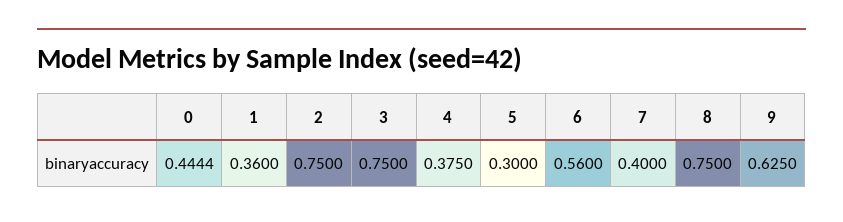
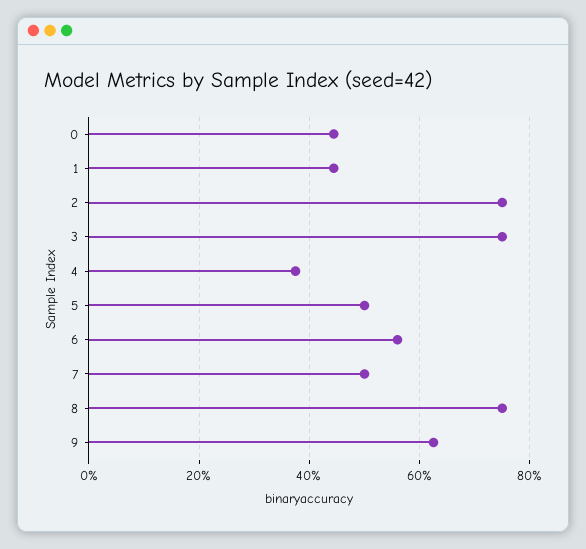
1: 0.36 -> 0.44
5: 0.3 -> 0.5
7: 0.4 -> 0.5

